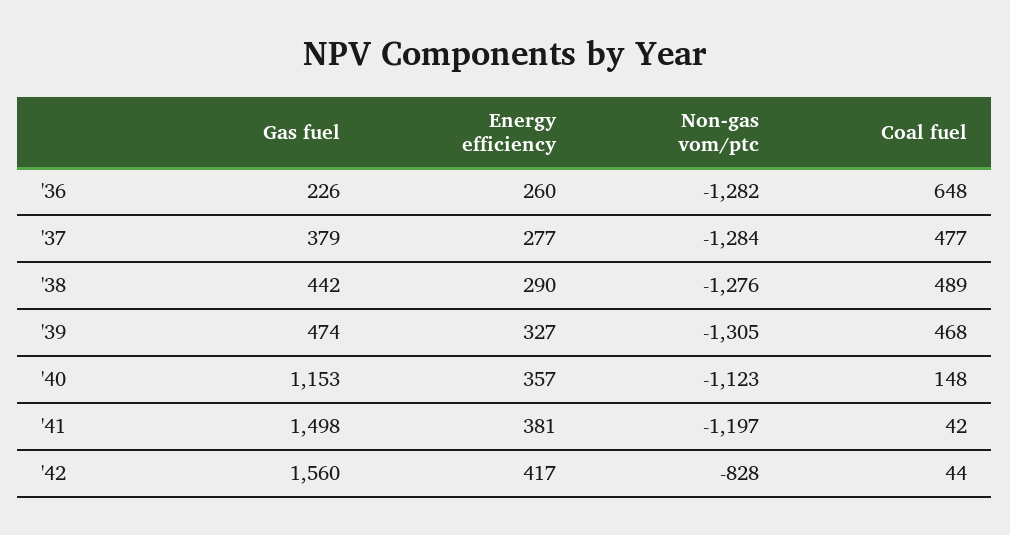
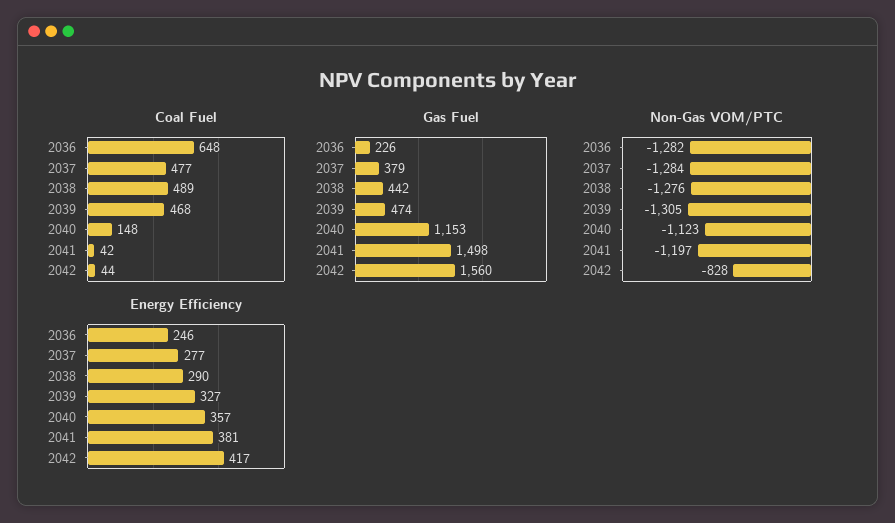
Energy efficiency, '36: 260 -> 246

